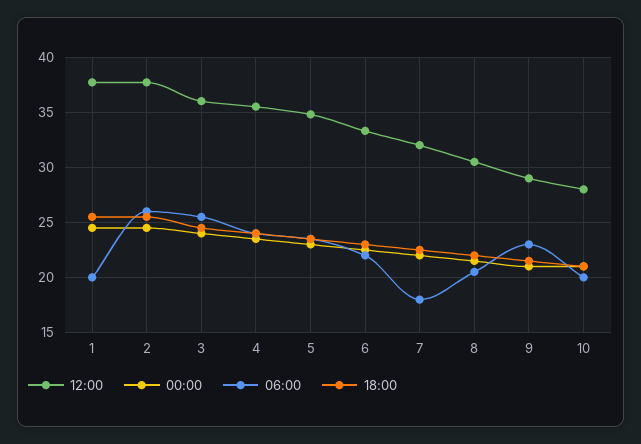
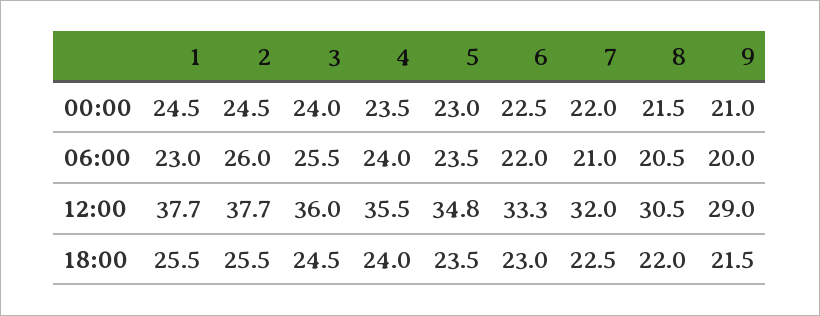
06:00, 1: 20 -> 23
06:00, 7: 18 -> 21
06:00, 9: 23 -> 20
12:00, 10: 28 -> none
00:00, 10: 21 -> none
06:00, 10: 20 -> none
18:00, 10: 21 -> none

